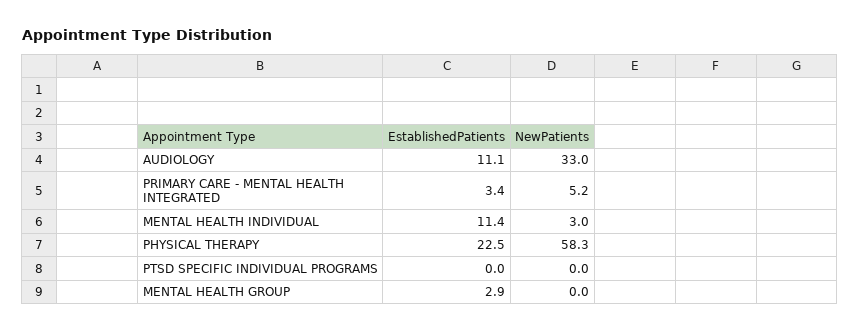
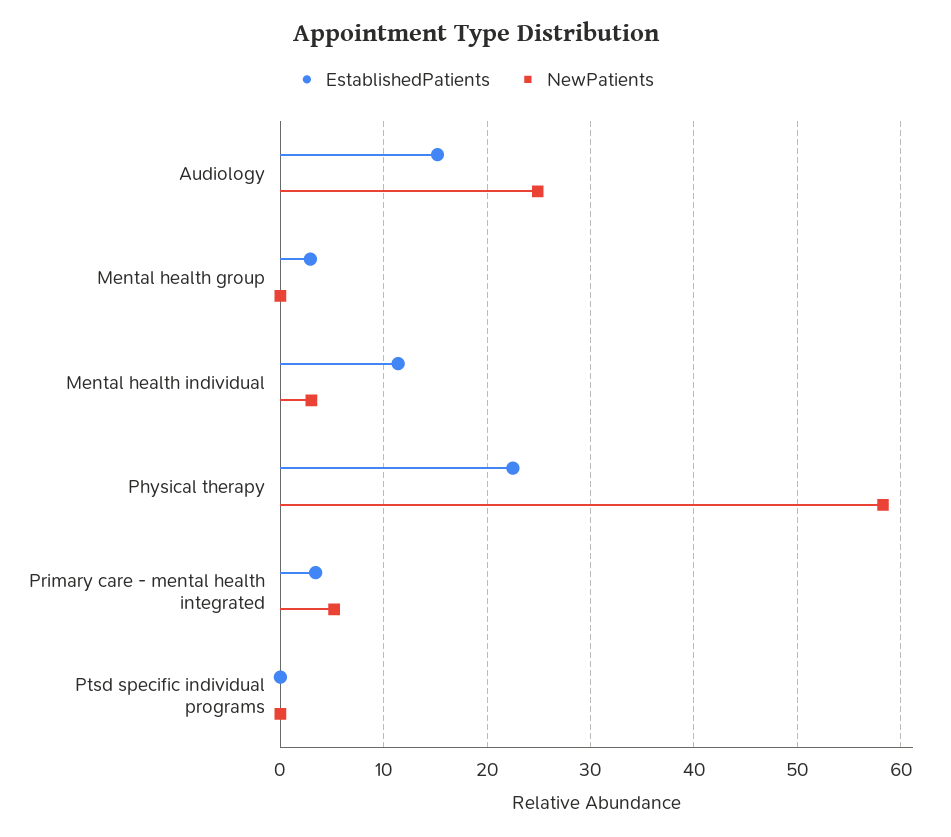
EstablishedPatients, AUDIOLOGY: 11.1 -> 15
NewPatients, AUDIOLOGY: 33 -> 25

